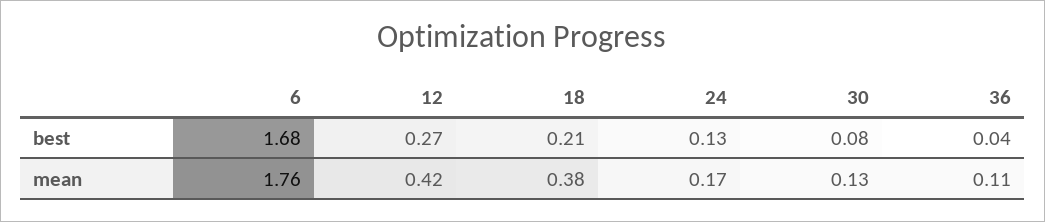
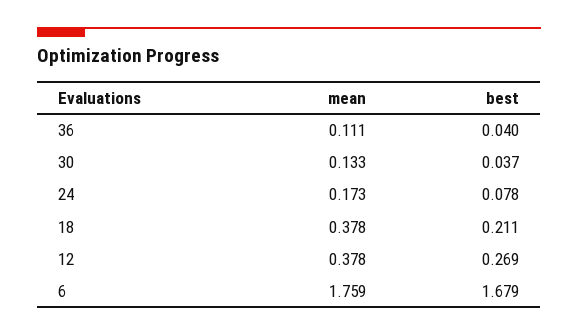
24, best: 0.13 -> 0.078
30, best: 0.08 -> 0.037
12, mean: 0.42 -> 0.378

